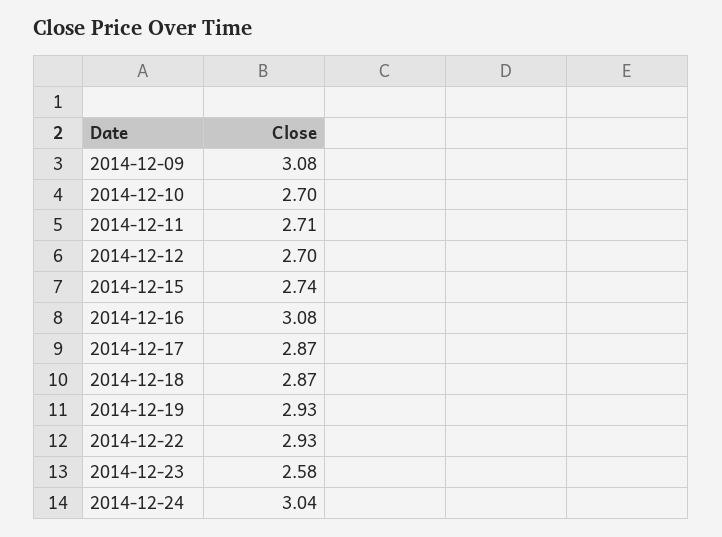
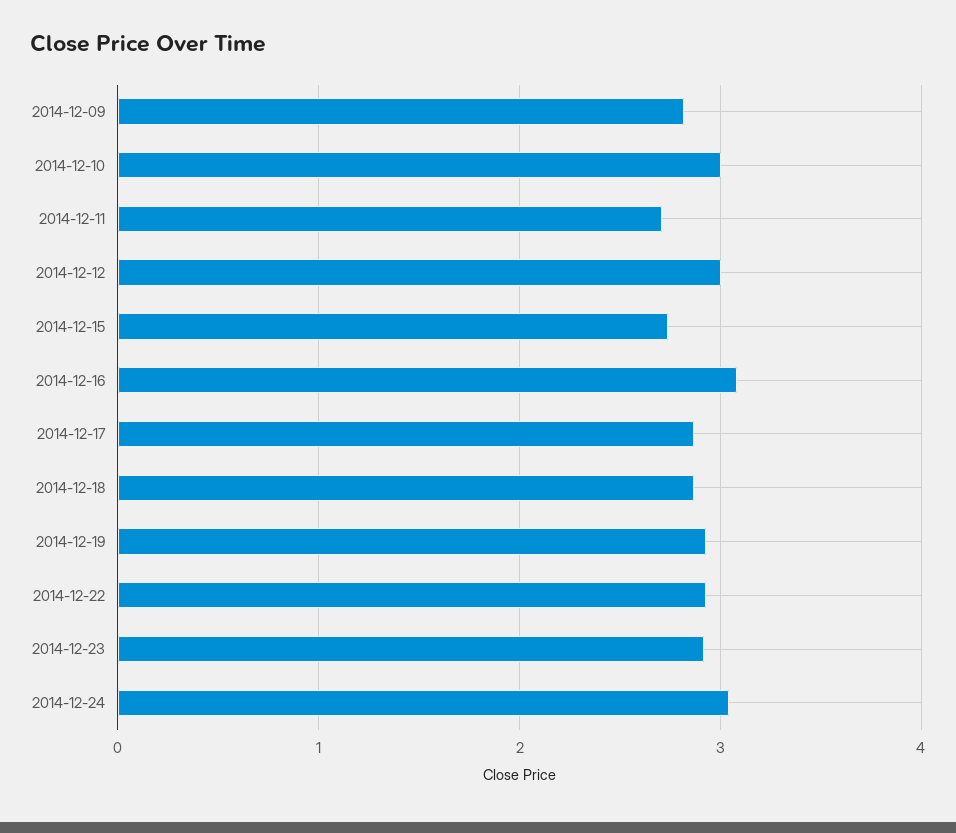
2014-12-09: 3.08 -> 2.8
2014-12-10: 2.7 -> 3
2014-12-12: 2.7 -> 3
2014-12-23: 2.58 -> 2.9

